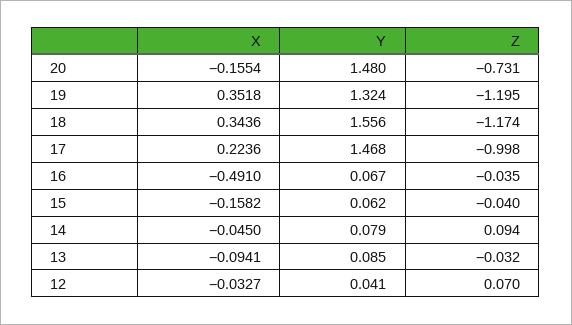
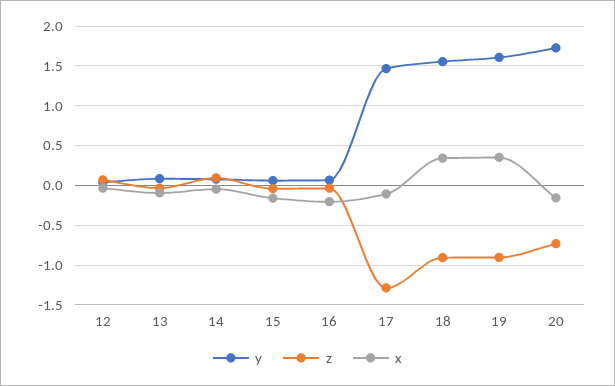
Y, 20: 1.48 -> 1.7
Y, 19: 1.324 -> 1.6
Z, 19: -1.195 -> -0.9
Z, 18: -1.174 -> -0.9
X, 17: 0.2236 -> -0.1
Z, 17: -0.998 -> -1.3
X, 16: -0.491 -> -0.2

